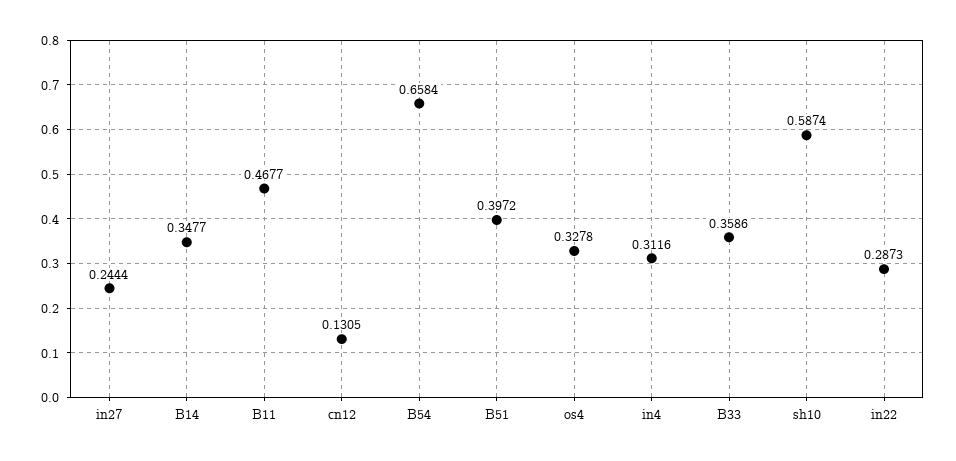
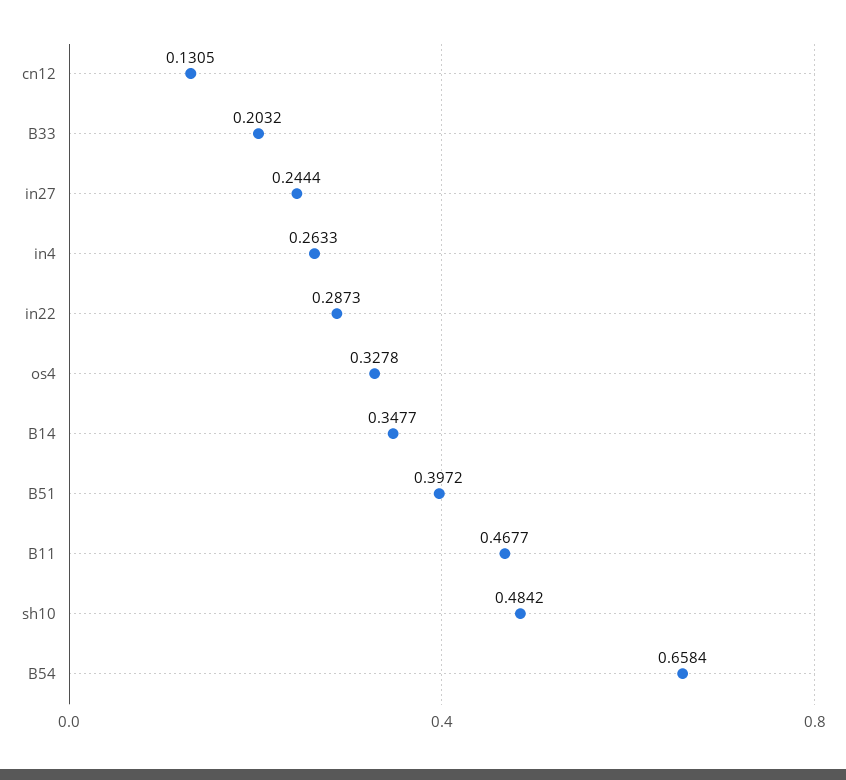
in4: 0.3116 -> 0.2633
B33: 0.3586 -> 0.2032
sh10: 0.5874 -> 0.4842

